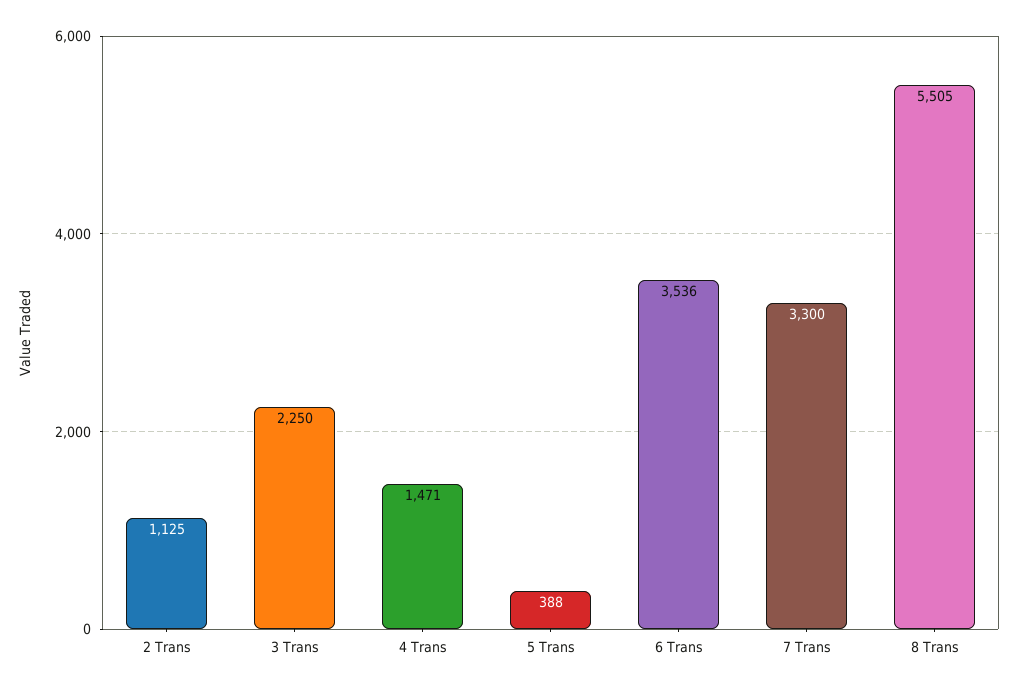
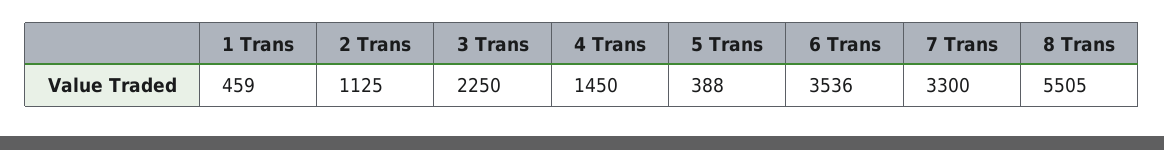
4 Trans: 1471 -> 1450
1 Trans: none -> 459

